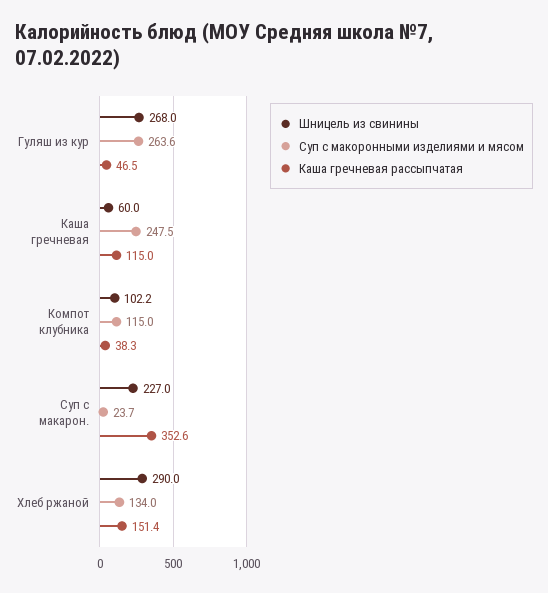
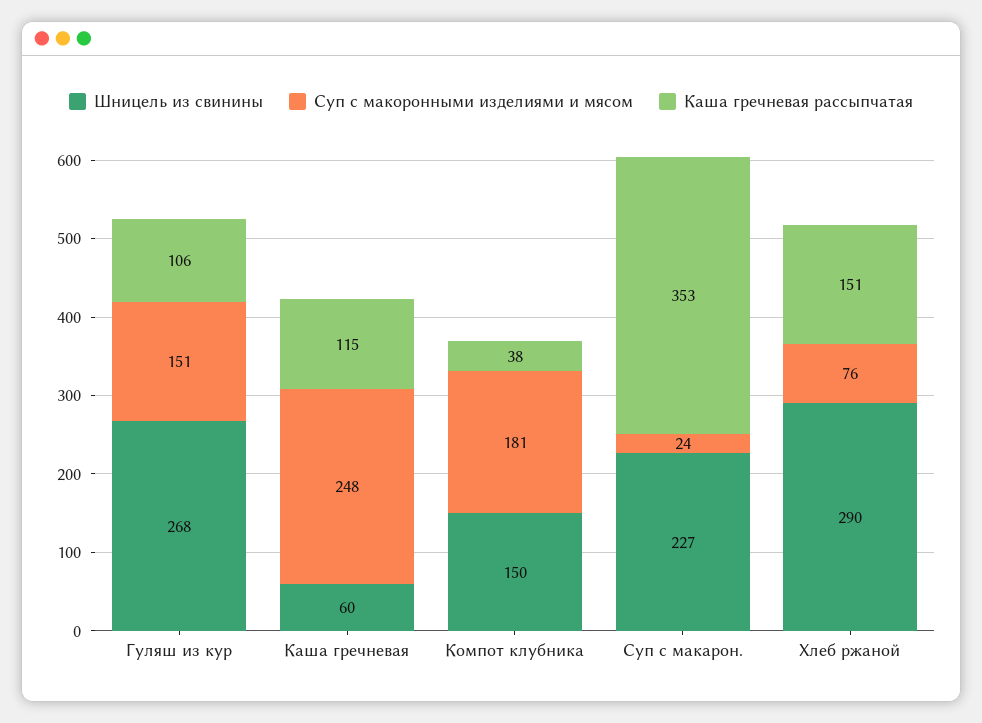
Суп с макоронными изделиями и мясом, Гуляш из кур: 263.6 -> 151
Каша гречневая рассыпчатая, Гуляш из кур: 46.5 -> 106
Шницель из свинины, Компот клубника: 102.2 -> 150
Суп с макоронными изделиями и мясом, Компот клубника: 115 -> 181
Суп с макоронными изделиями и мясом, Хлеб ржаной: 134 -> 76

